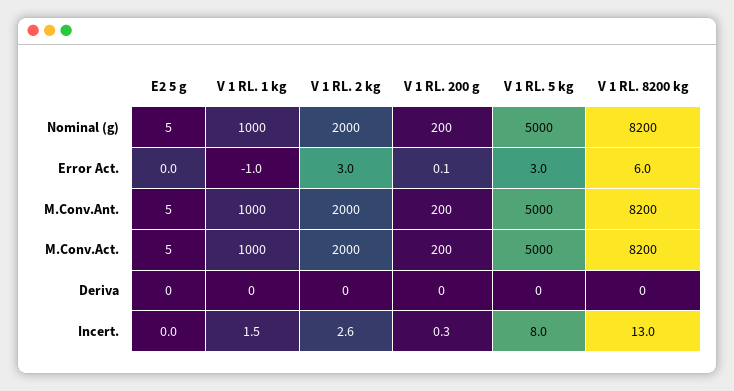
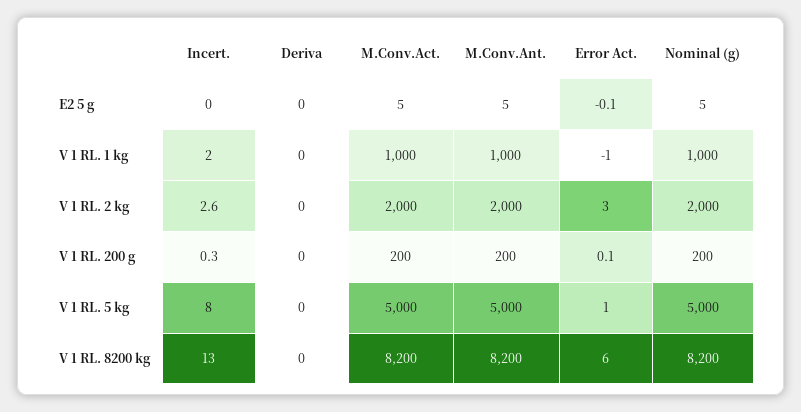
E2 5 g, Error Act.: 0 -> -0.1
V 1 RL. 5 kg, Error Act.: 3 -> 1
V 1 RL. 1 kg, Incert.: 1.5 -> 2

